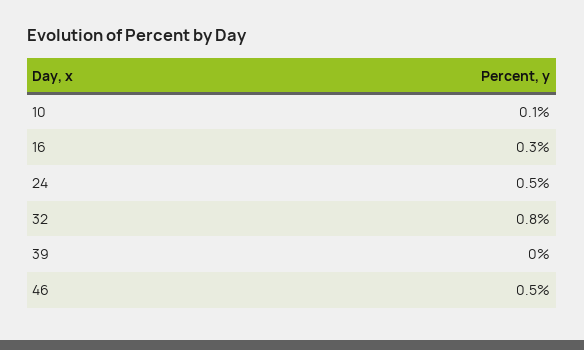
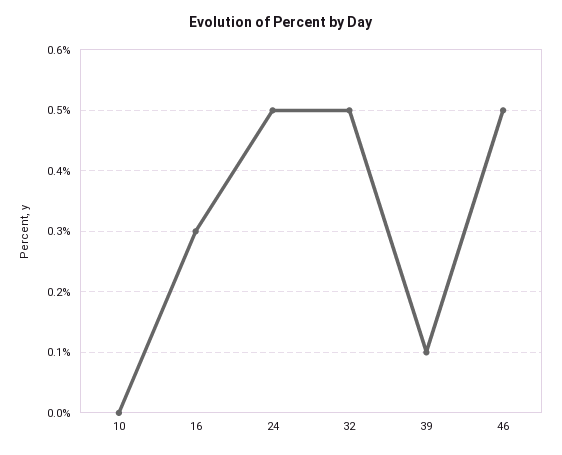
10: 0.1 -> 0
32: 0.8 -> 0.5
39: 0 -> 0.1

